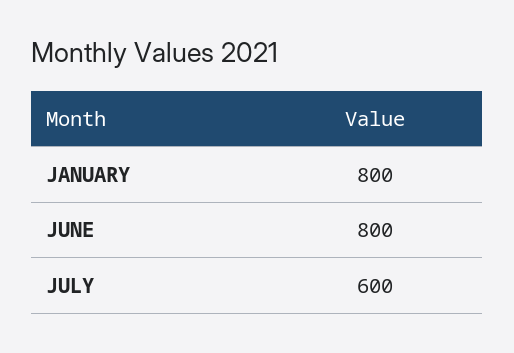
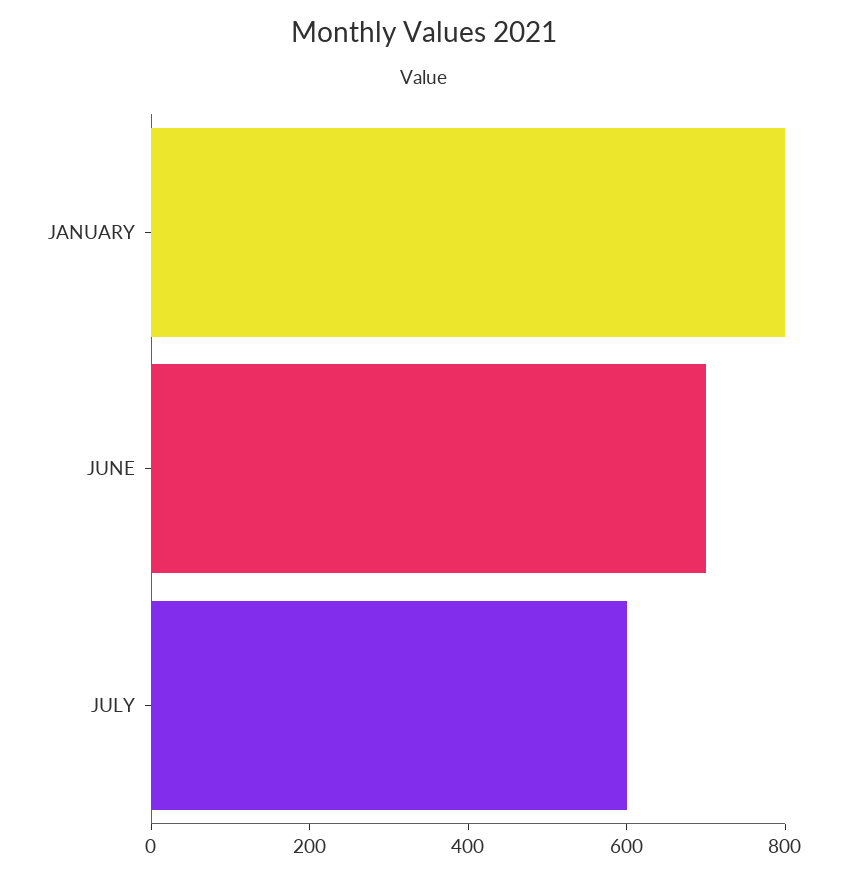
JUNE: 800 -> 700

